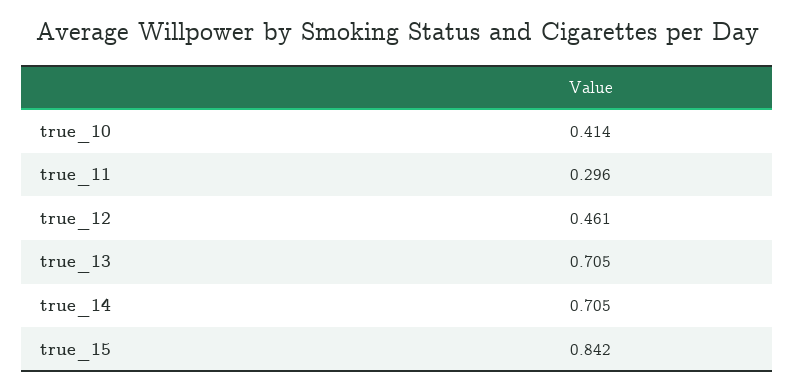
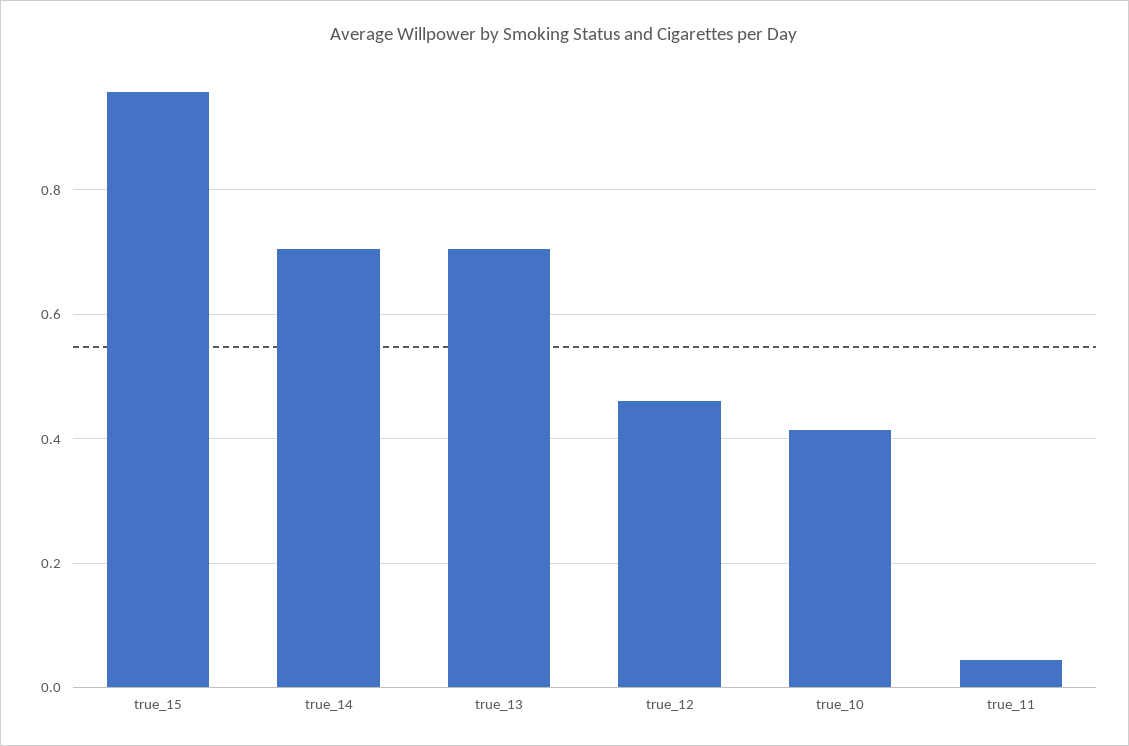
true_11: 0.296 -> 0.04
true_15: 0.842 -> 0.96

